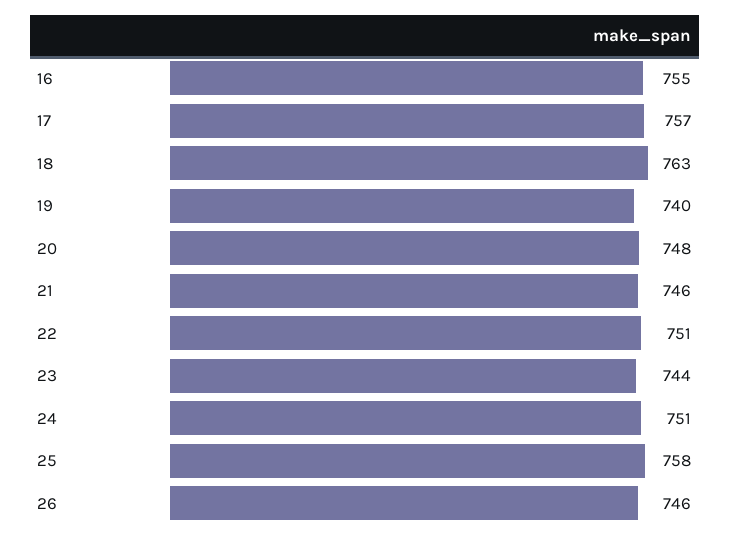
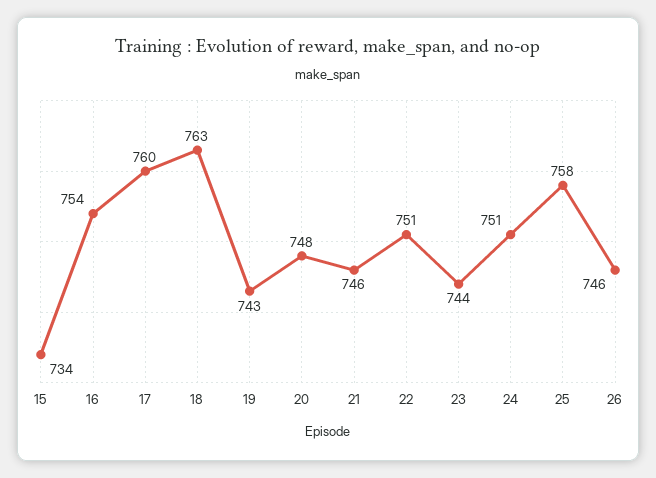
16: 755 -> 754
17: 757 -> 760
19: 740 -> 743
15: none -> 734

